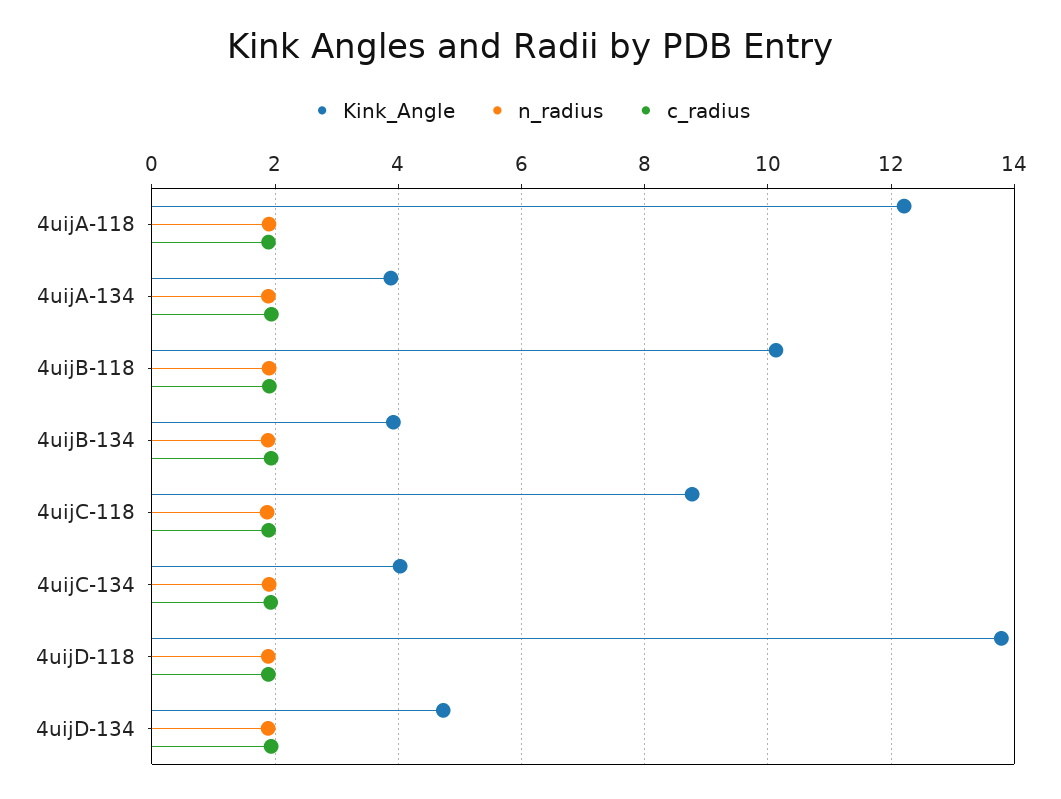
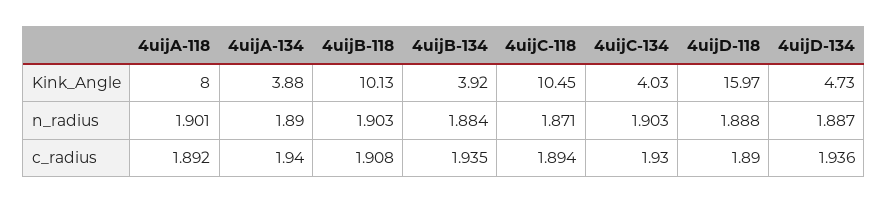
Kink_Angle, 4uijA-118: 12.2 -> 8
Kink_Angle, 4uijC-118: 8.8 -> 10.45
Kink_Angle, 4uijD-118: 13.8 -> 15.97

